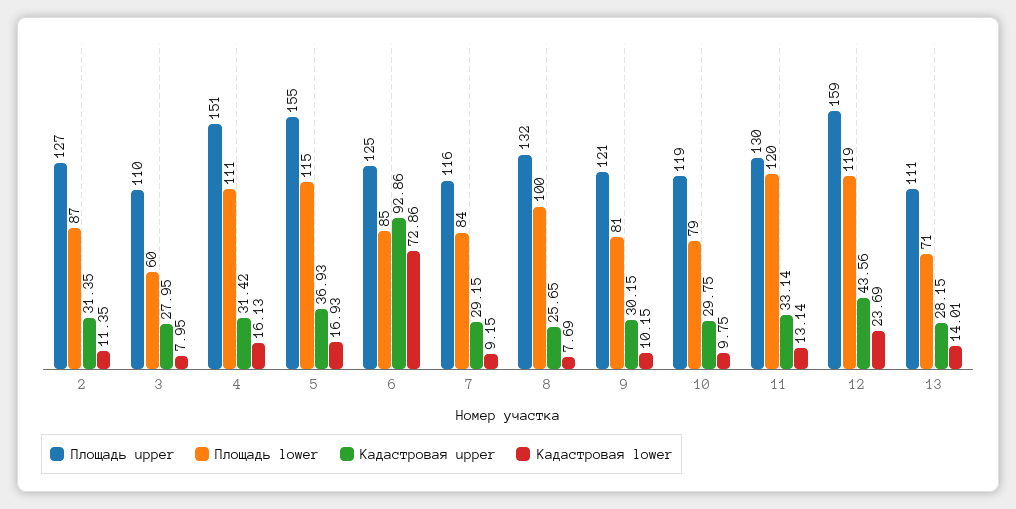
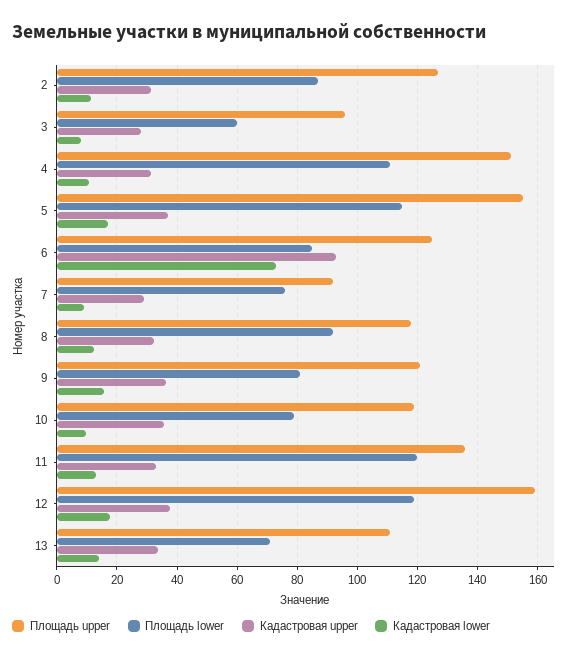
Площадь upper, 3: 110 -> 96
Кадастровая lower, 4: 16.13 -> 10
Площадь upper, 7: 116 -> 92
Площадь lower, 7: 84 -> 76
Площадь upper, 8: 132 -> 118
Площадь lower, 8: 100 -> 92
Кадастровая upper, 8: 25.65 -> 32
Кадастровая lower, 8: 7.69 -> 12
Кадастровая upper, 9: 30.15 -> 36
Кадастровая lower, 9: 10.15 -> 16
Кадастровая upper, 10: 29.75 -> 36
Площадь upper, 11: 130 -> 136
Кадастровая upper, 12: 43.56 -> 38
Кадастровая lower, 12: 23.69 -> 18
Кадастровая upper, 13: 28.15 -> 34

